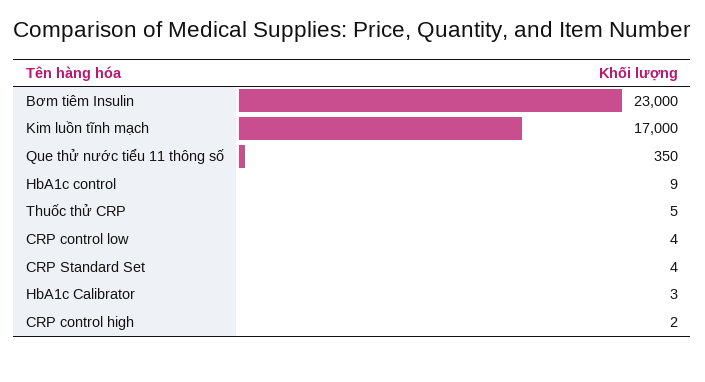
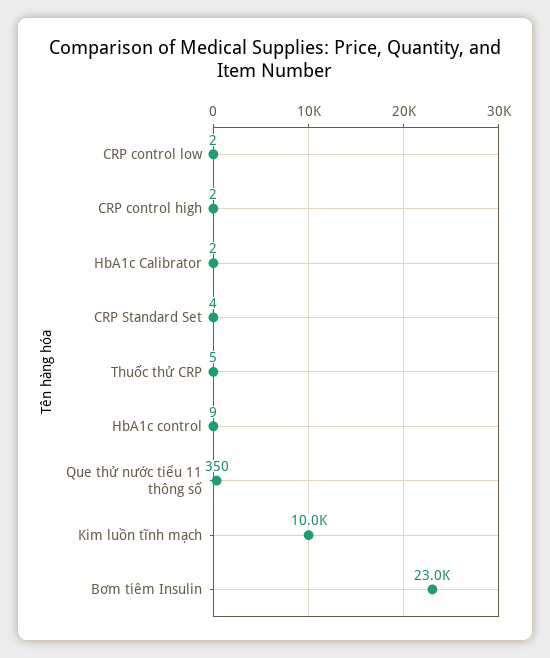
Kim luồn tĩnh mạch: 17000 -> 10000
CRP control low: 4 -> 2
HbA1c Calibrator: 3 -> 2

